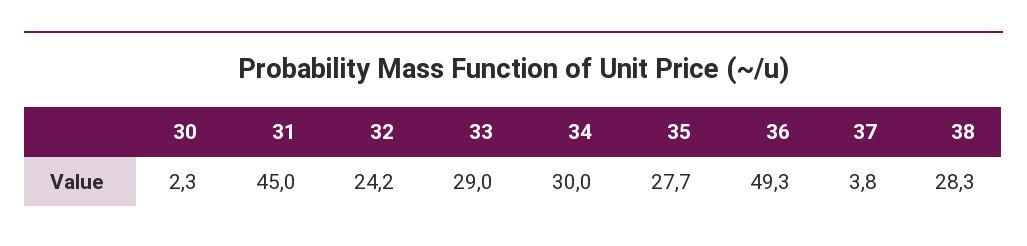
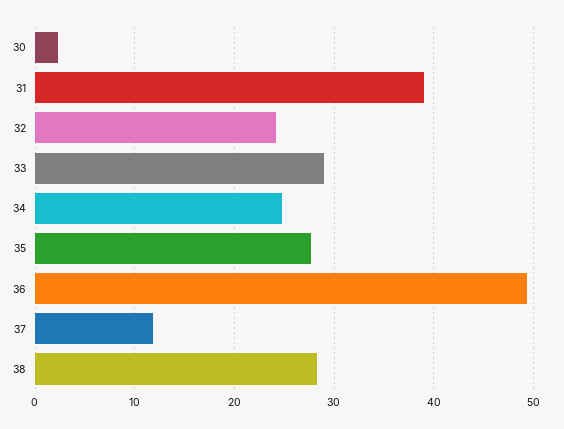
31: 45 -> 39
34: 30 -> 25
37: 3.8 -> 12

